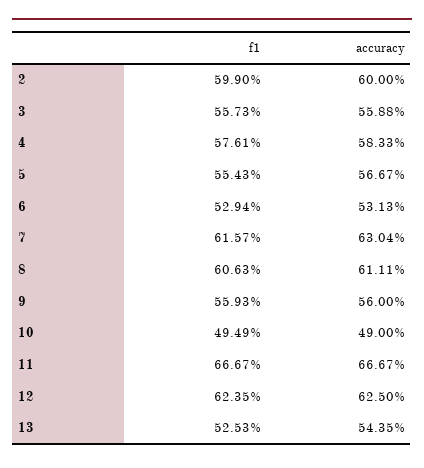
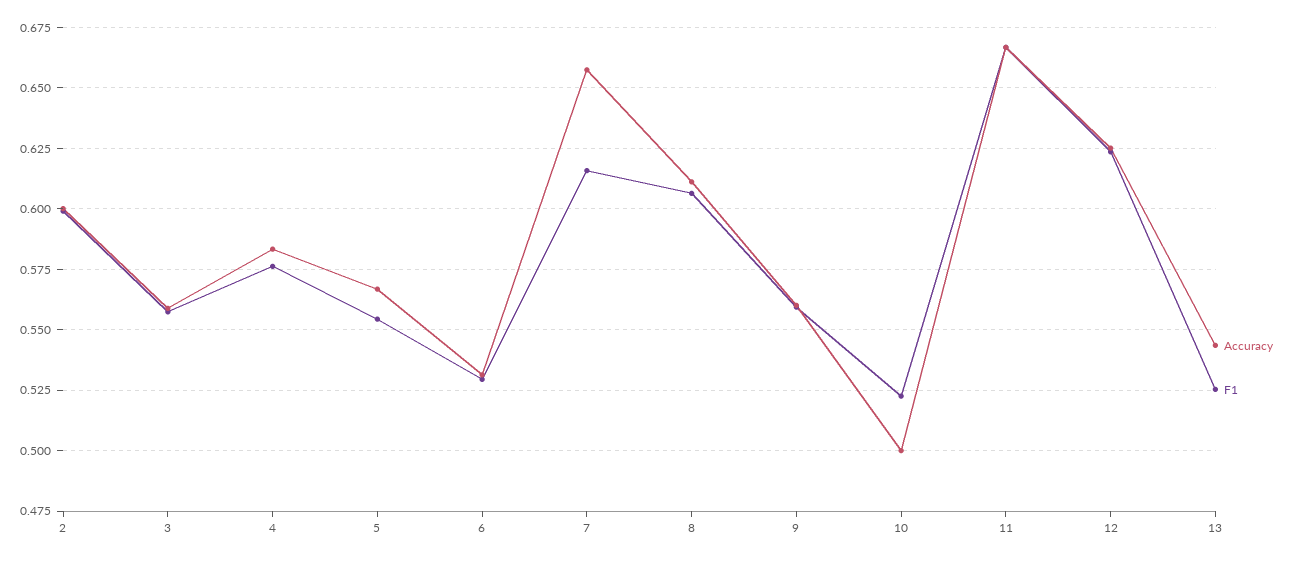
accuracy, 7: 0.6304 -> 0.6575
f1, 10: 0.4949 -> 0.5225
accuracy, 10: 0.49 -> 0.5

